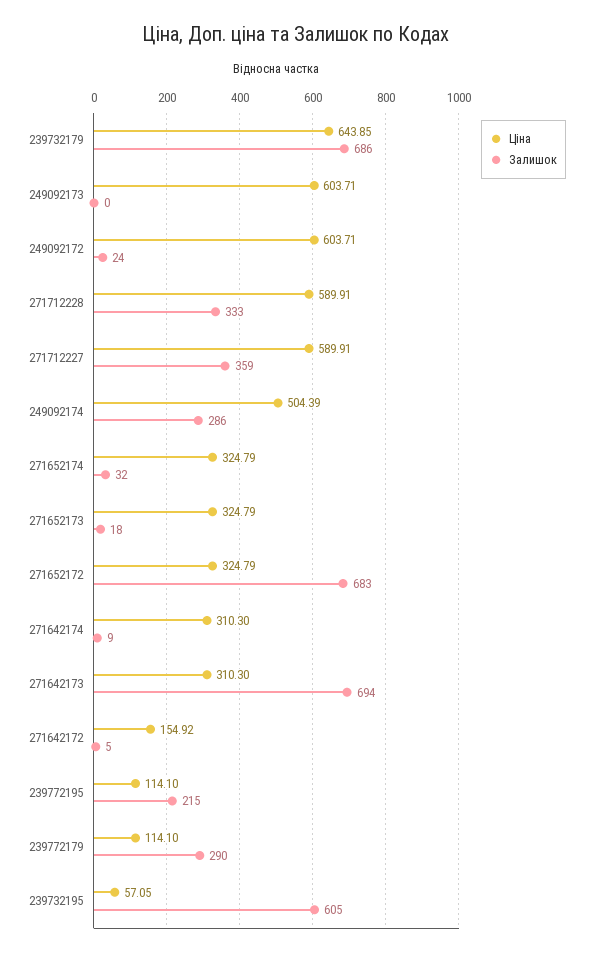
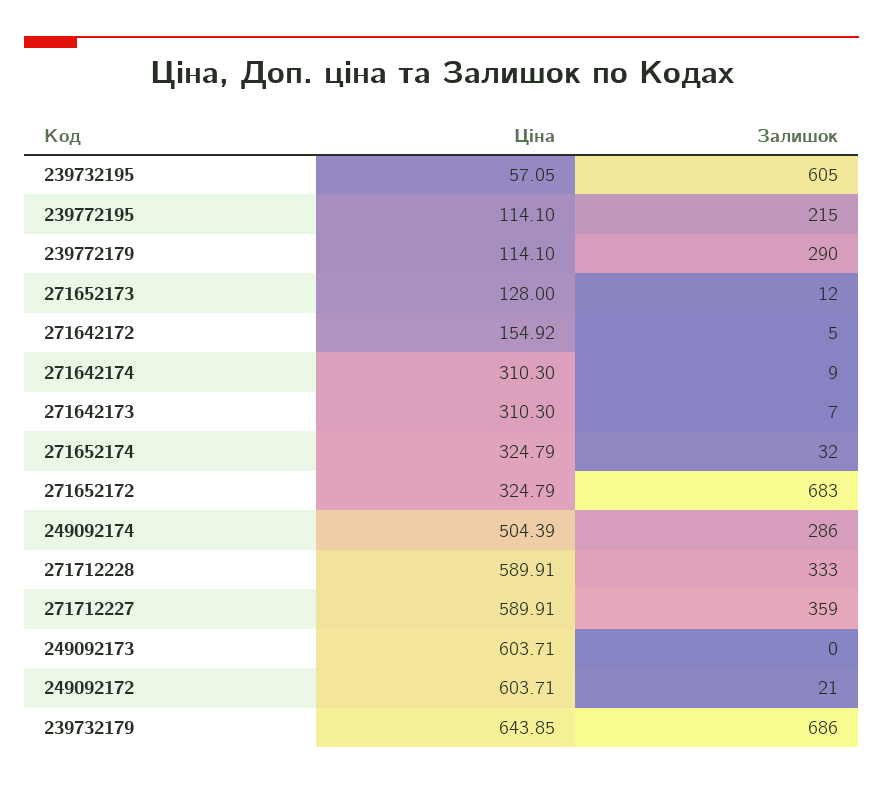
Залишок, 249092172: 24 -> 21
Ціна, 271652173: 324.79 -> 128
Залишок, 271652173: 18 -> 12
Залишок, 271642173: 694 -> 7

